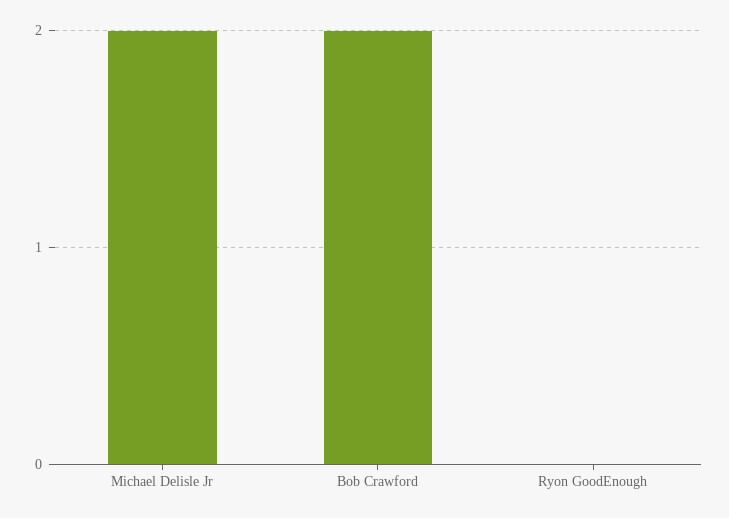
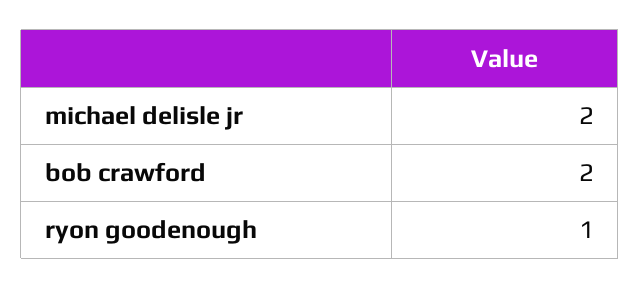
Ryon GoodEnough: 0 -> 1

